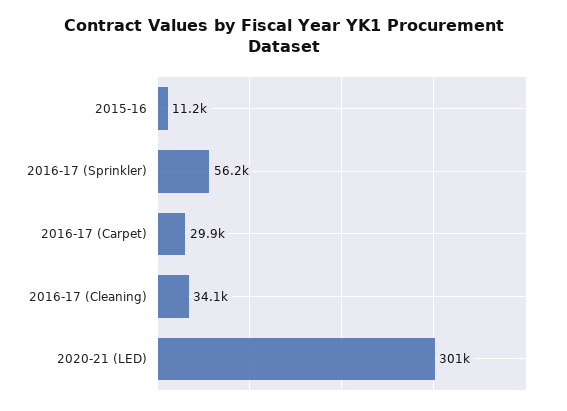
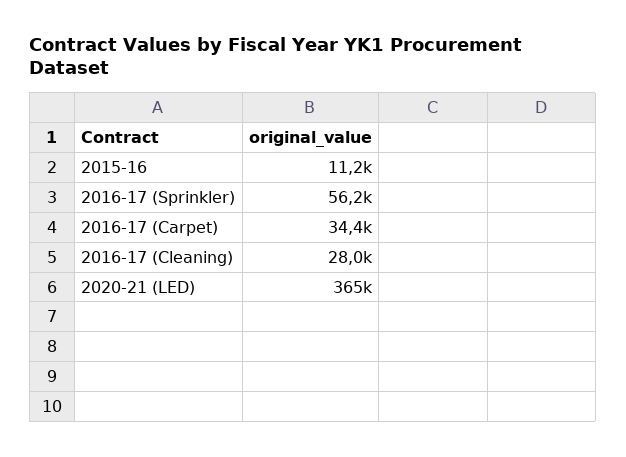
2016-17 (Carpet): 29900 -> 34400
2016-17 (Cleaning): 34100 -> 28000
2020-21 (LED): 301000 -> 365000

